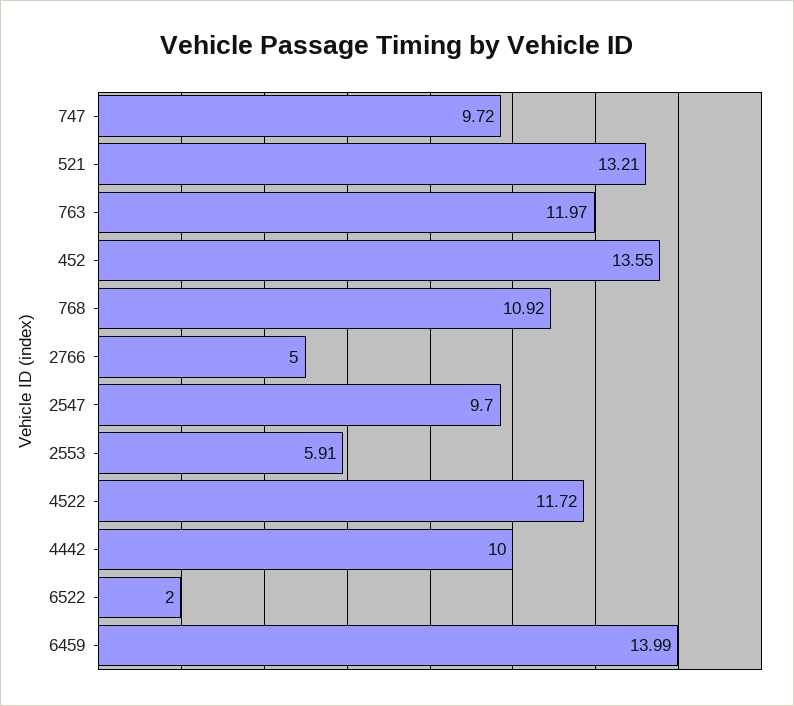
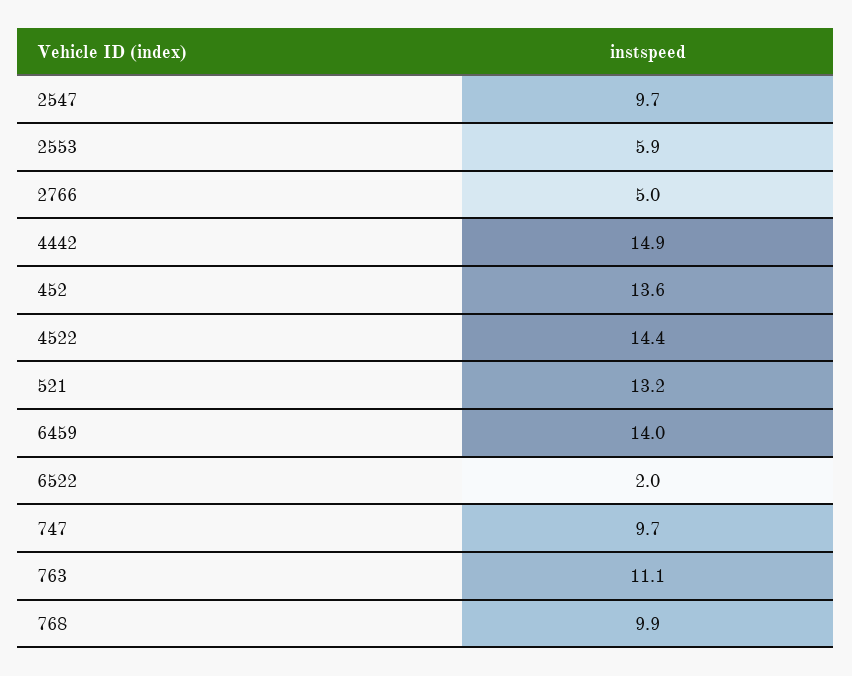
763: 11.97 -> 11.1
768: 10.92 -> 9.9
4522: 11.72 -> 14.4
4442: 10 -> 14.9

